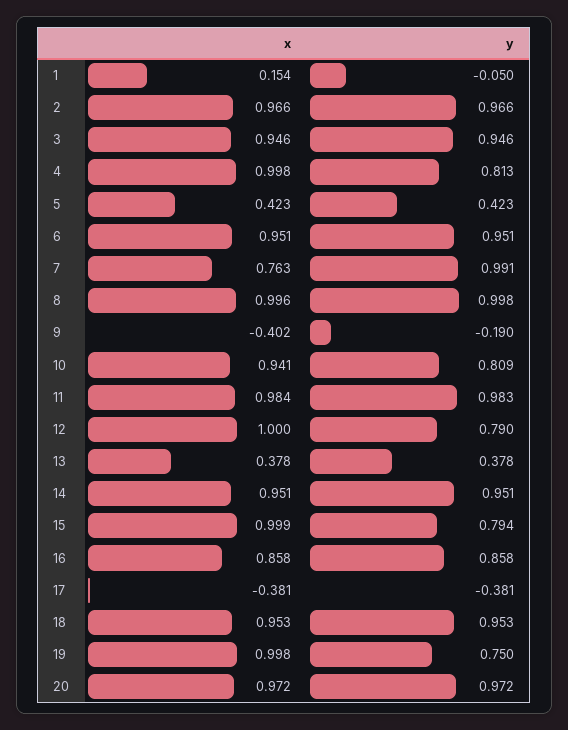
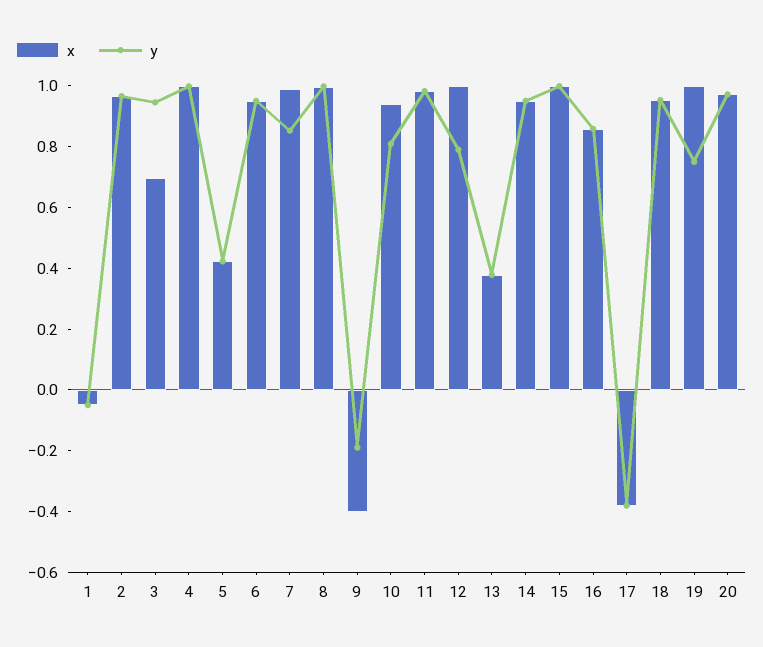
x, 1: 0.154 -> -0.05
x, 3: 0.946 -> 0.7
y, 4: 0.813 -> 1
x, 7: 0.763 -> 1
y, 7: 0.991 -> 0.85
y, 15: 0.794 -> 1

